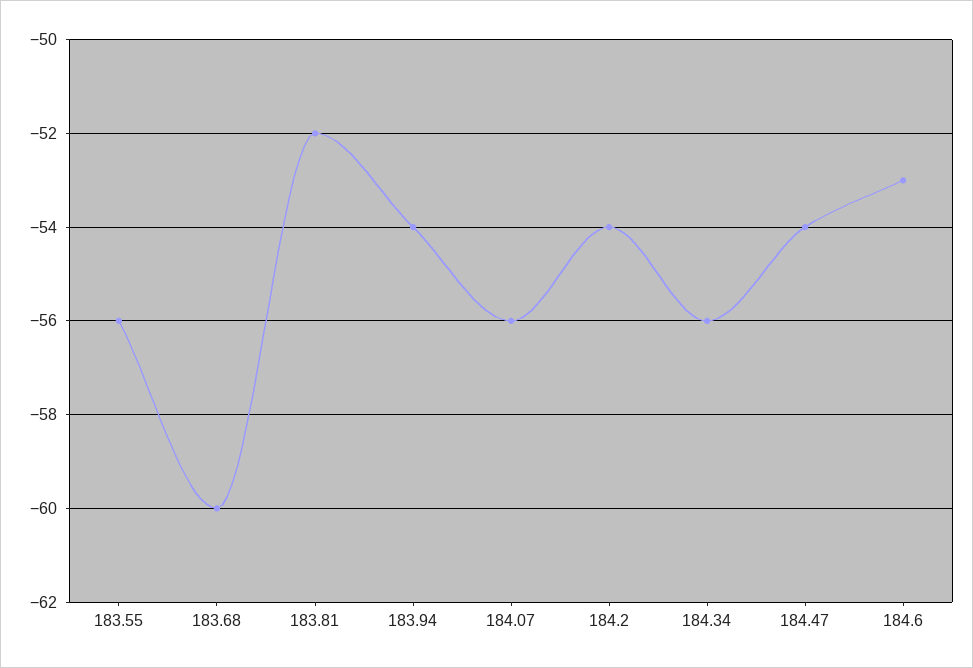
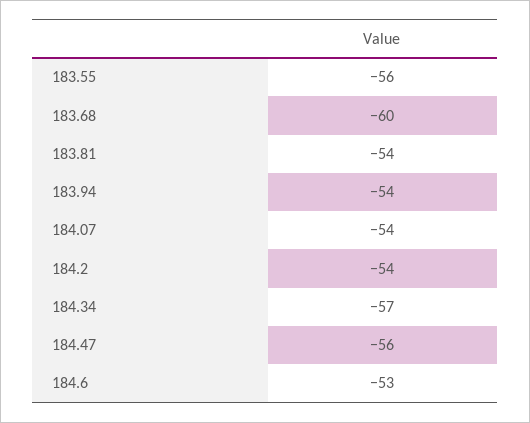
183.81: -52 -> -54
184.07: -56 -> -54
184.34: -56 -> -57
184.47: -54 -> -56

